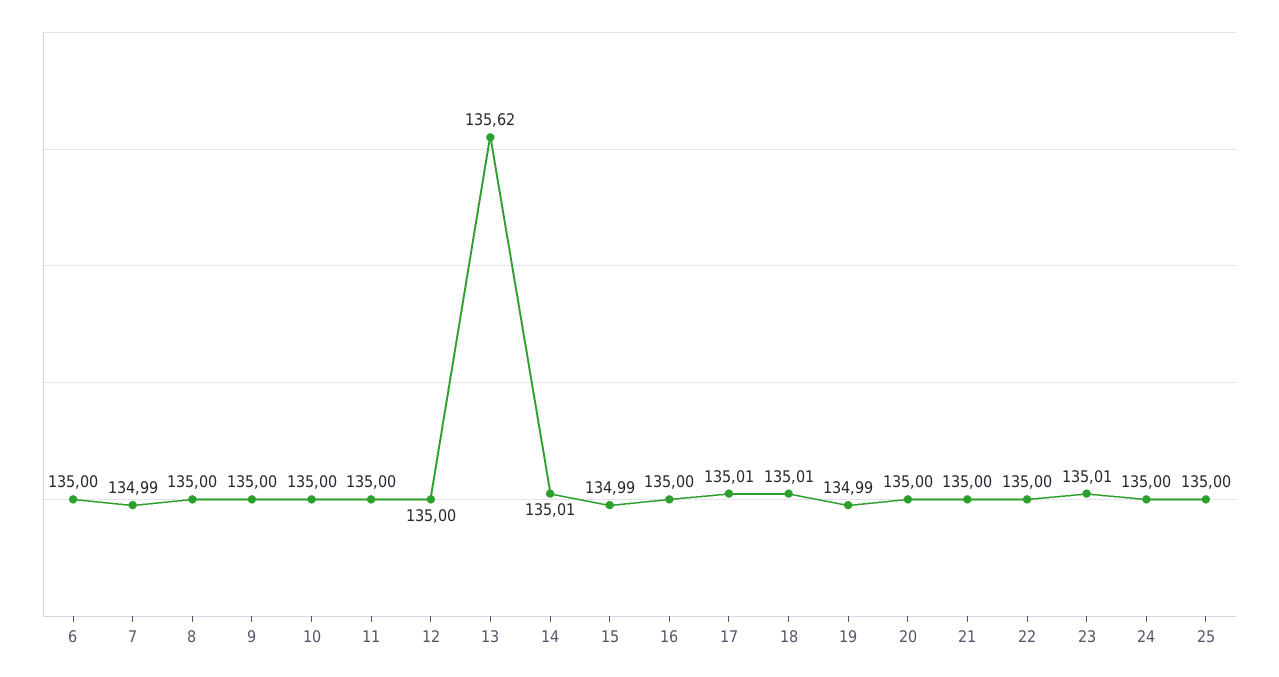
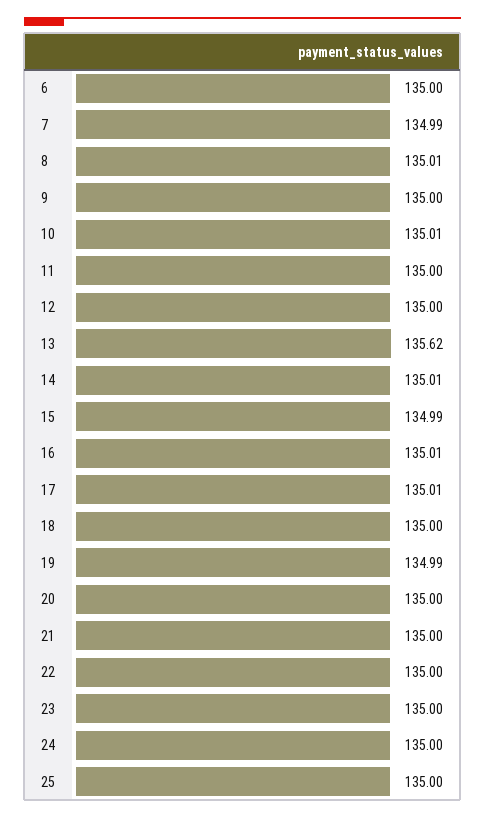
8: 135 -> 135.01
10: 135 -> 135.01
16: 135 -> 135.01
18: 135.01 -> 135
23: 135.01 -> 135

